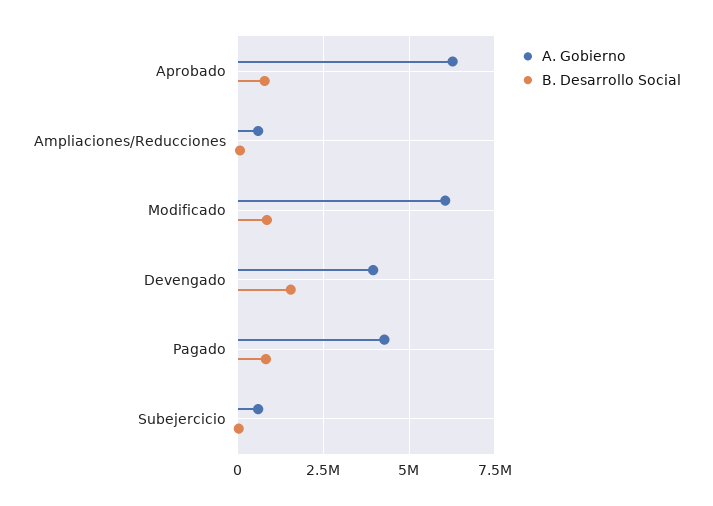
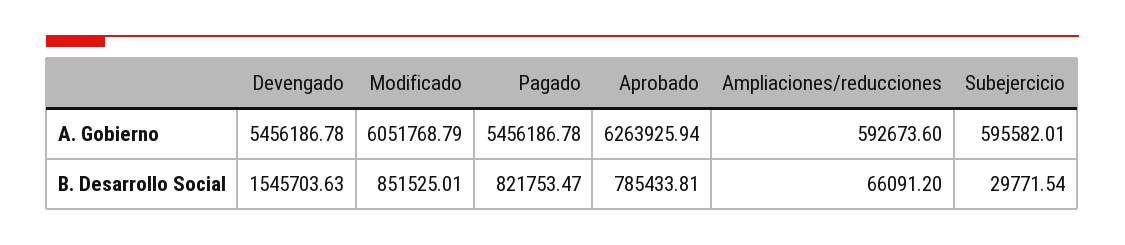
A. Gobierno, Devengado: 4000000 -> 5456186.78
A. Gobierno, Pagado: 4250000 -> 5456186.78

